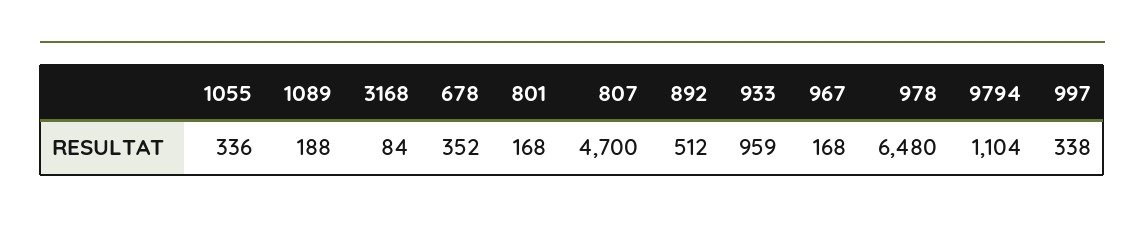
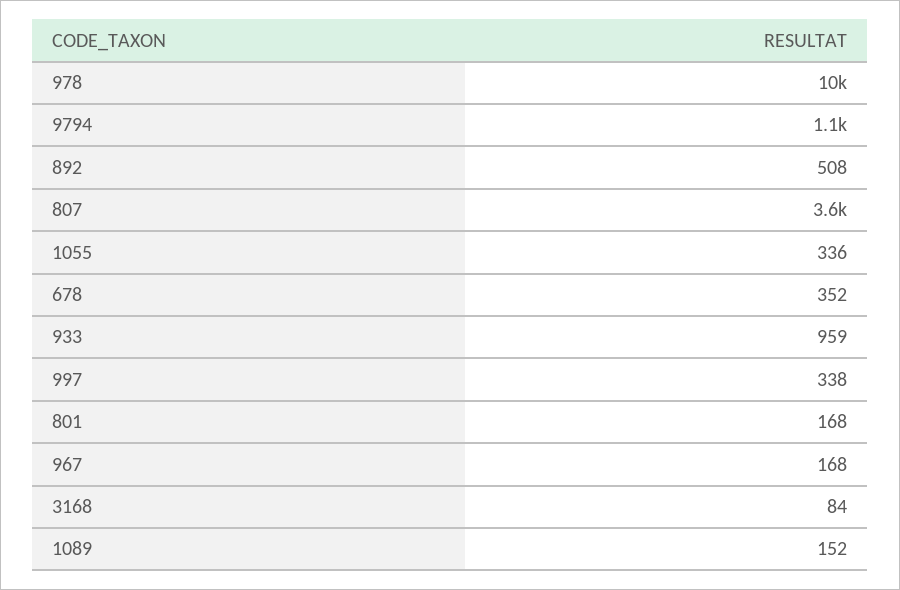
1089: 188 -> 152
807: 4700 -> 3600
892: 512 -> 508
978: 6480 -> 10000

